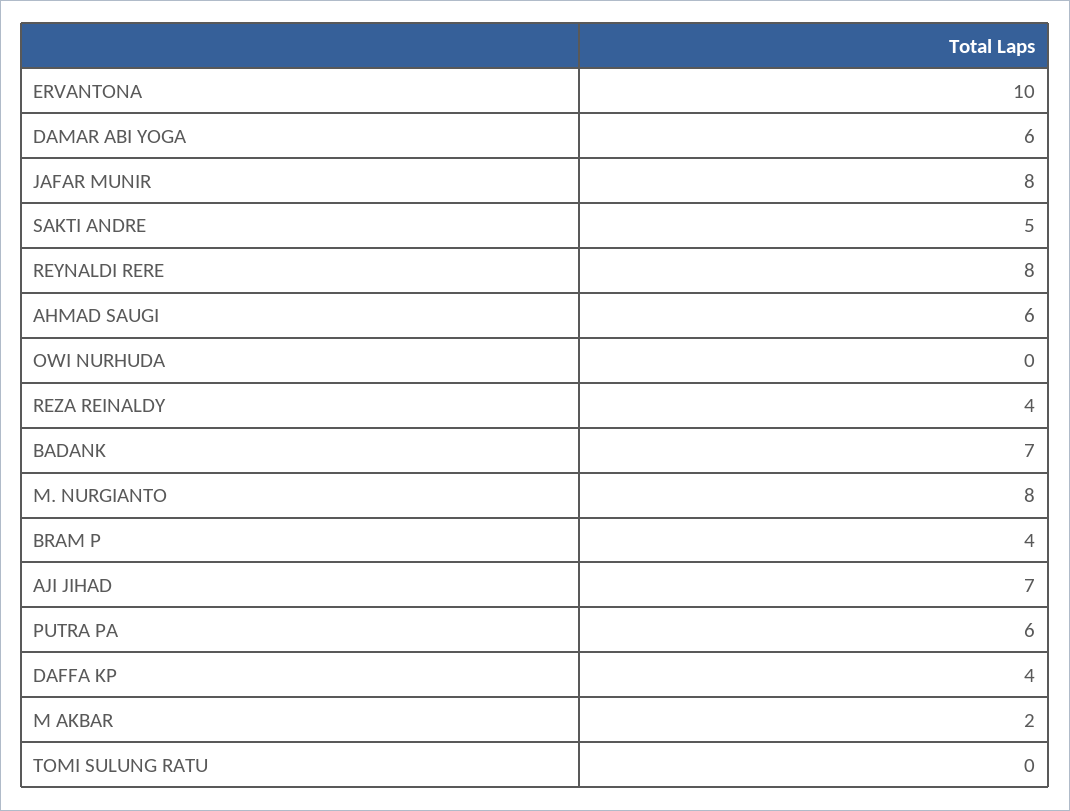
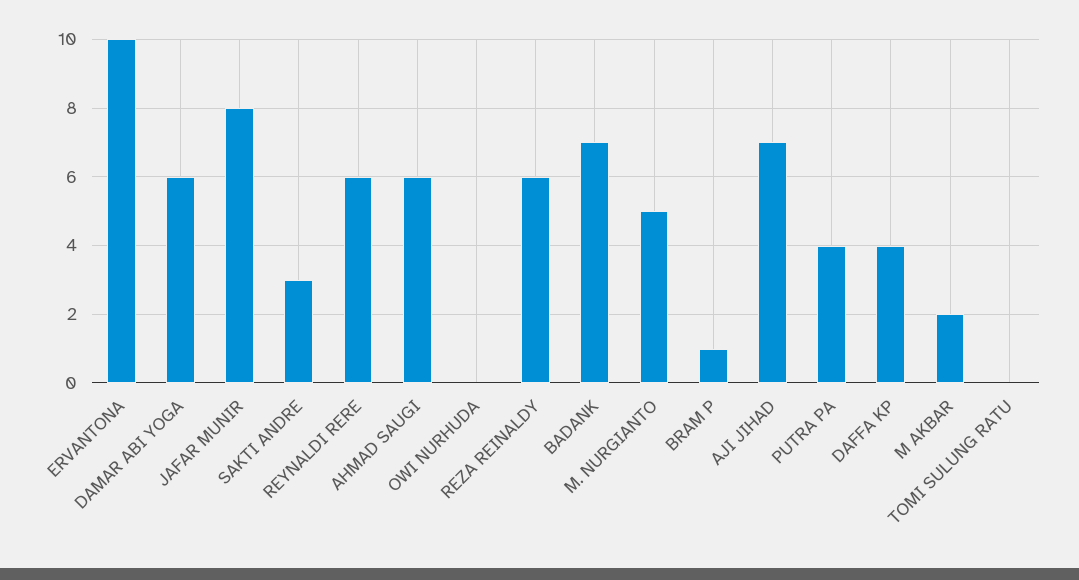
SAKTI ANDRE: 5 -> 3
REYNALDI RERE: 8 -> 6
REZA REINALDY: 4 -> 6
M. NURGIANTO: 8 -> 5
BRAM P: 4 -> 1
PUTRA PA: 6 -> 4

